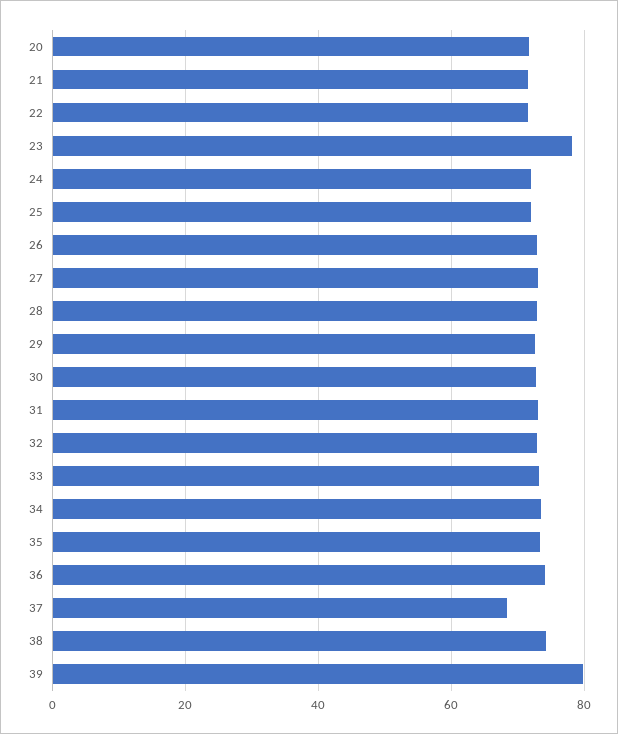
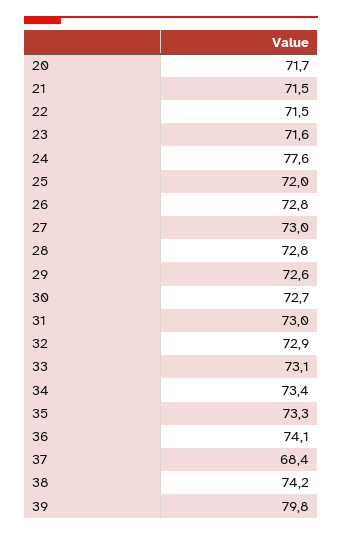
23: 78 -> 71.6
24: 72 -> 77.6

